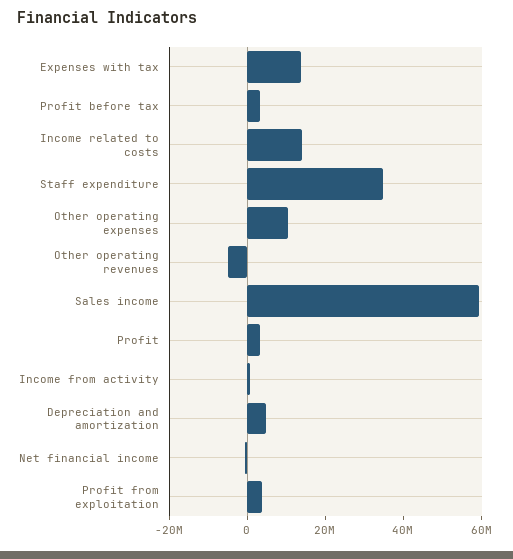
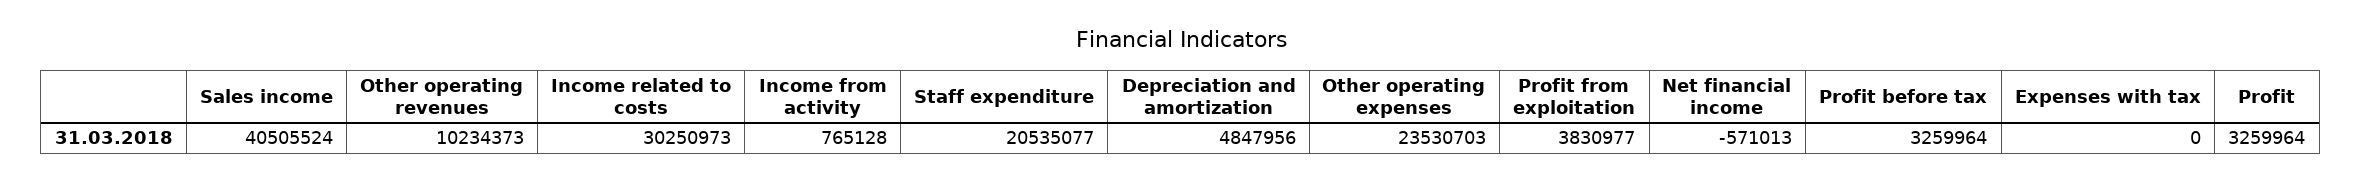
Expenses with tax: 15000000 -> 0
Income related to costs: 15000000 -> 30250973
Staff expenditure: 35000000 -> 20535077
Other operating expenses: 10000000 -> 23530703
Other operating revenues: -5000000 -> 10234373
Sales income: 60000000 -> 40505524

